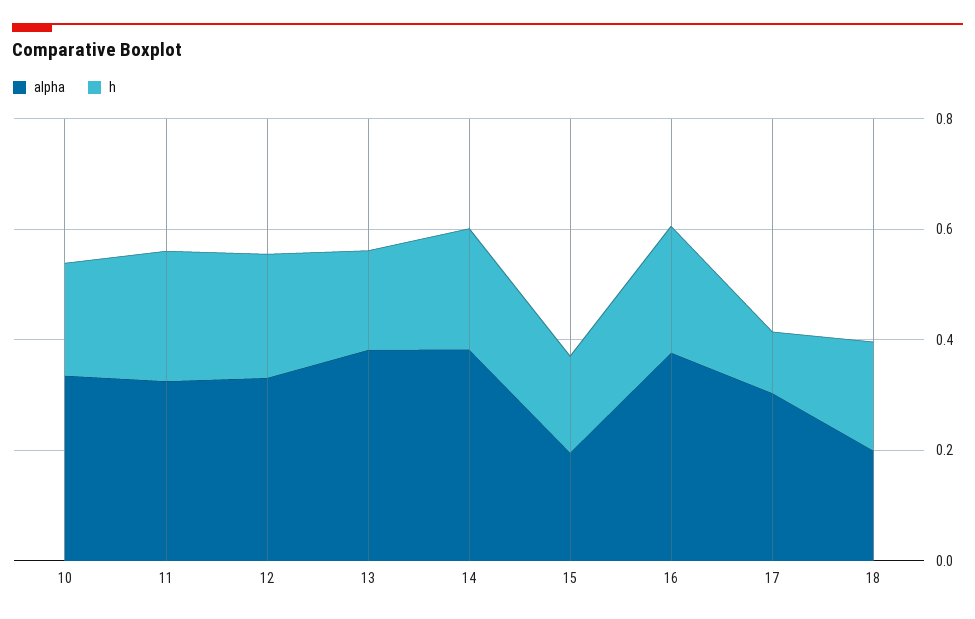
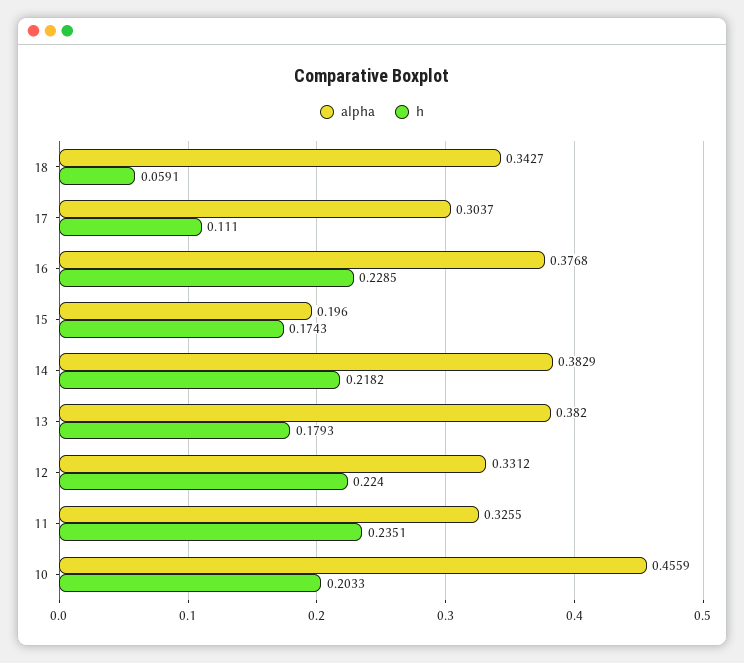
alpha, 10: 0.35 -> 0.4559
alpha, 18: 0.2 -> 0.3427
h, 18: 0.2 -> 0.0591

